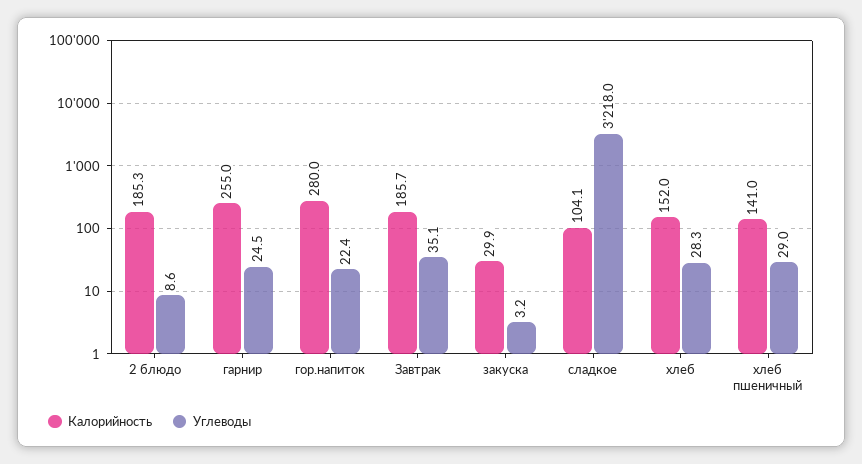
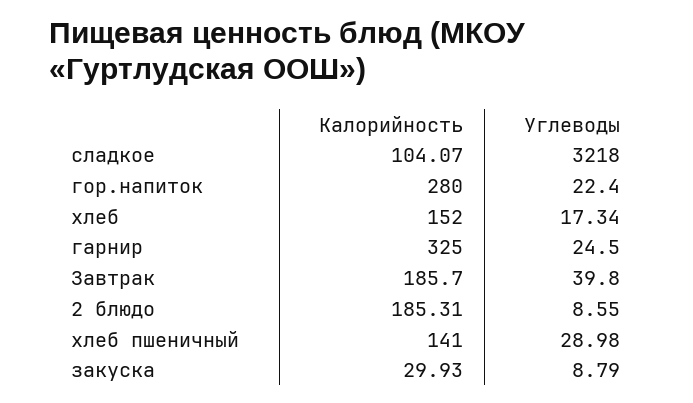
Калорийность, гарнир: 255 -> 325
Углеводы, Завтрак: 35.1 -> 39.8
Углеводы, закуска: 3.2 -> 8.79
Углеводы, хлеб: 28.3 -> 17.34

